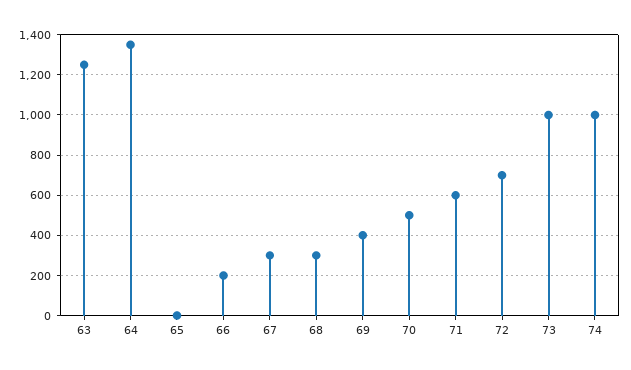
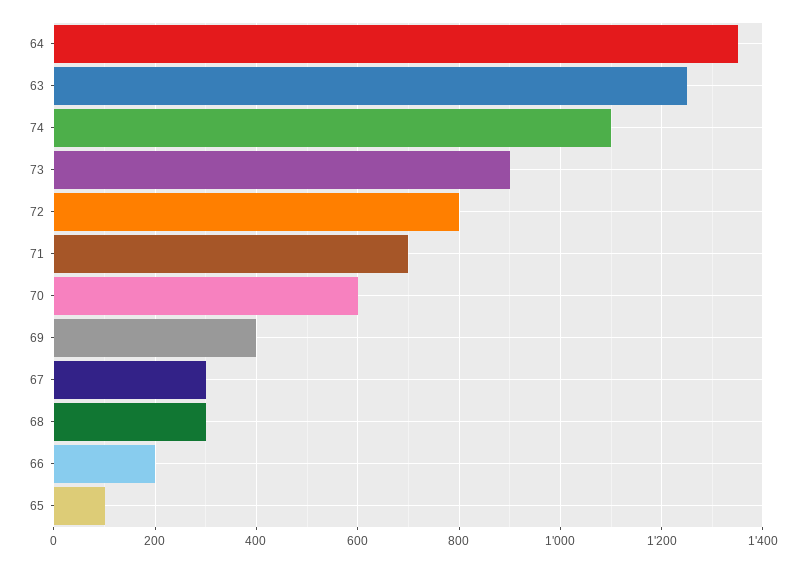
65: 0 -> 100
70: 500 -> 600
71: 600 -> 700
72: 700 -> 800
73: 1000 -> 900
74: 1000 -> 1100

